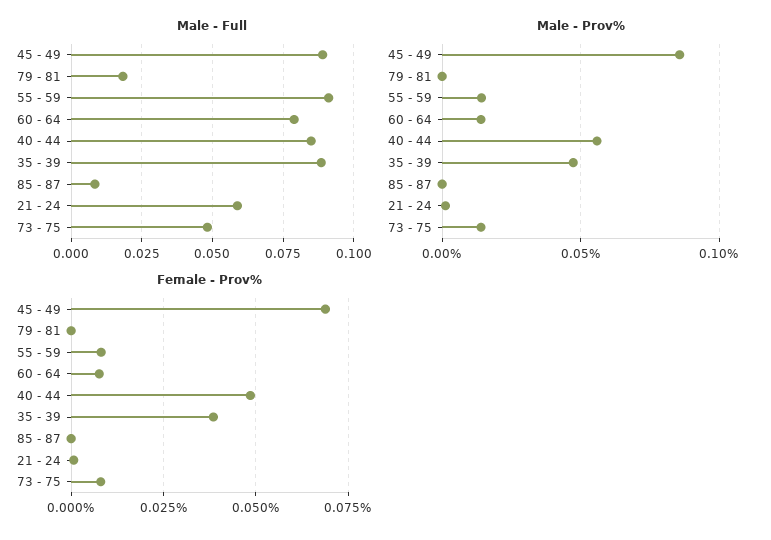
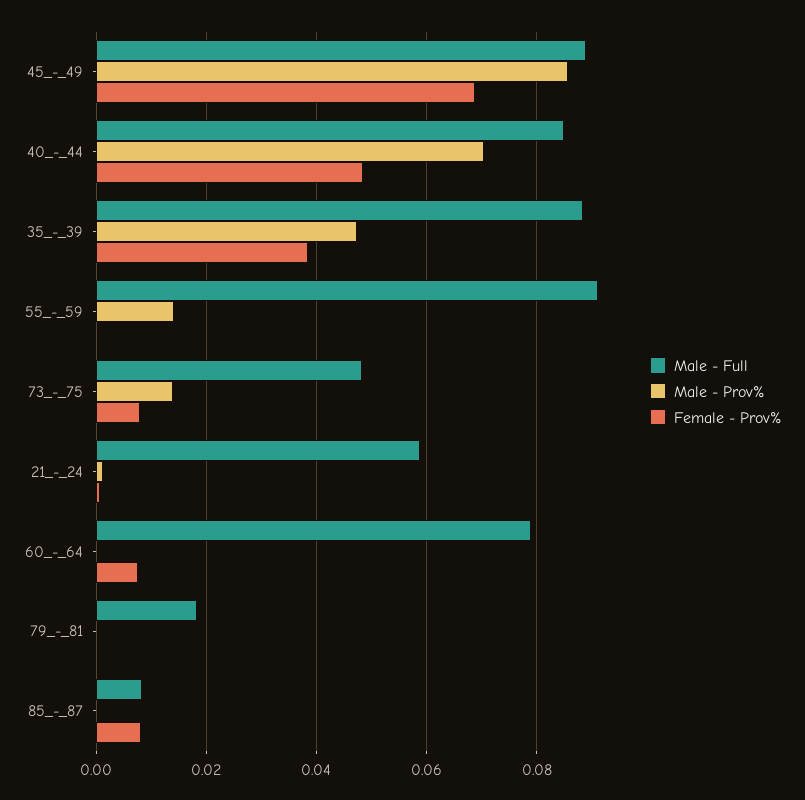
Male - Prov%, 60 - 64: 0.015 -> 0
Male - Prov%, 40 - 44: 0.055 -> 0.07
Female - Prov%, 55 - 59: 0.0075 -> 0
Female - Prov%, 85 - 87: 0 -> 0.008

